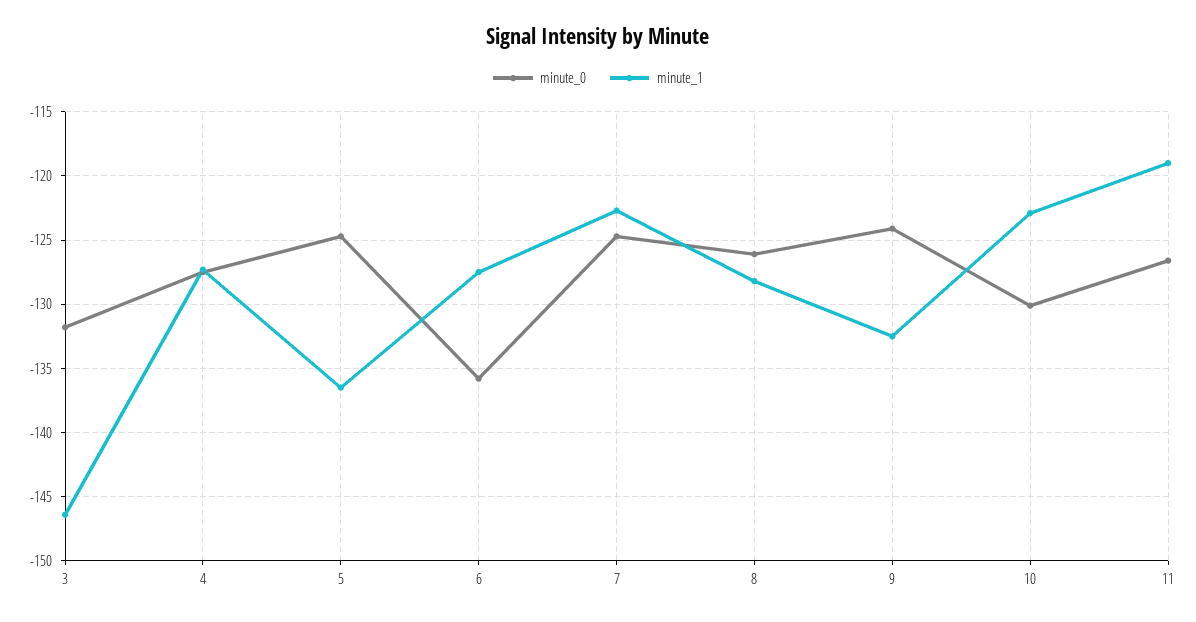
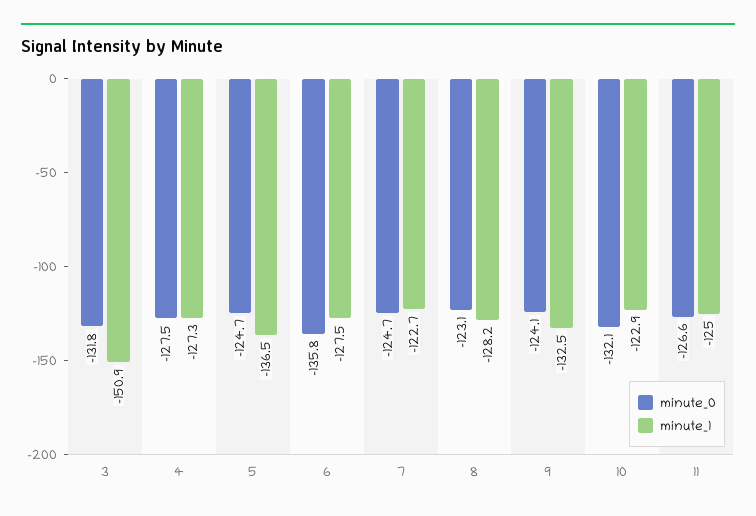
minute_1, 3: -146.5 -> -150.9
minute_0, 8: -126 -> -123.1
minute_0, 10: -130 -> -132.1
minute_1, 11: -119 -> -125

